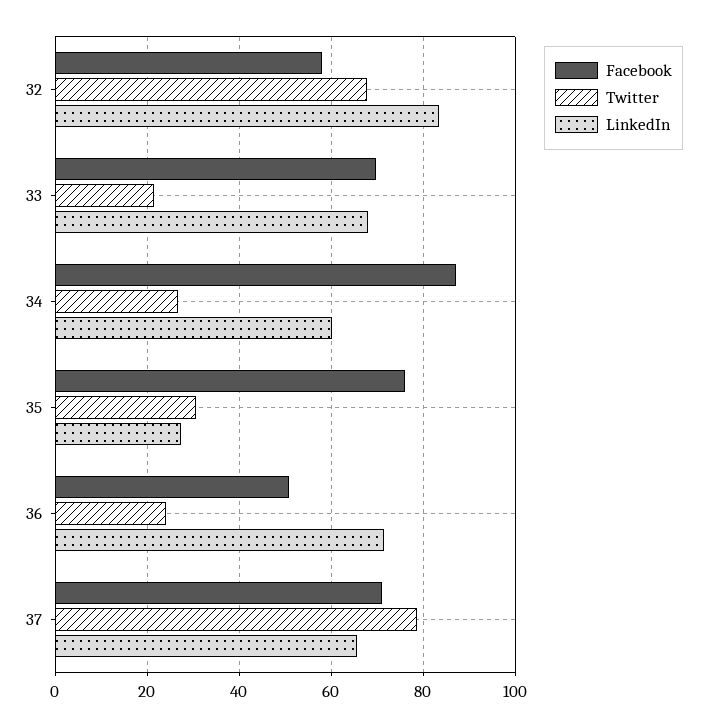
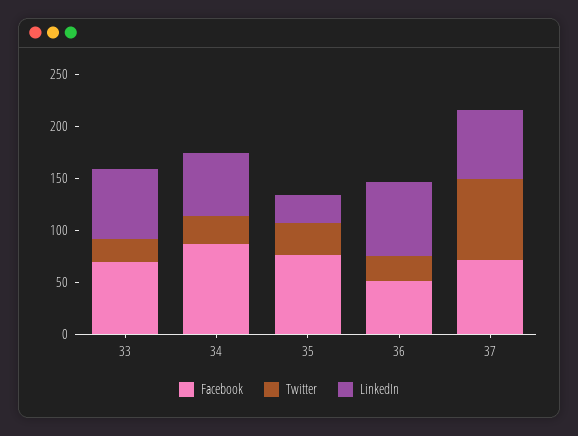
Facebook, 32: 58 -> none
Twitter, 32: 68 -> none
LinkedIn, 32: 84 -> none

